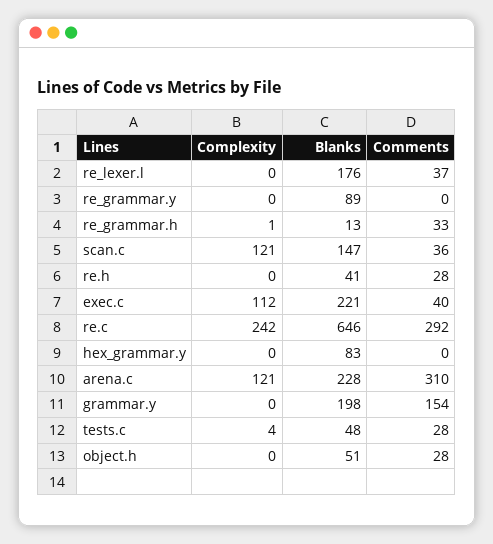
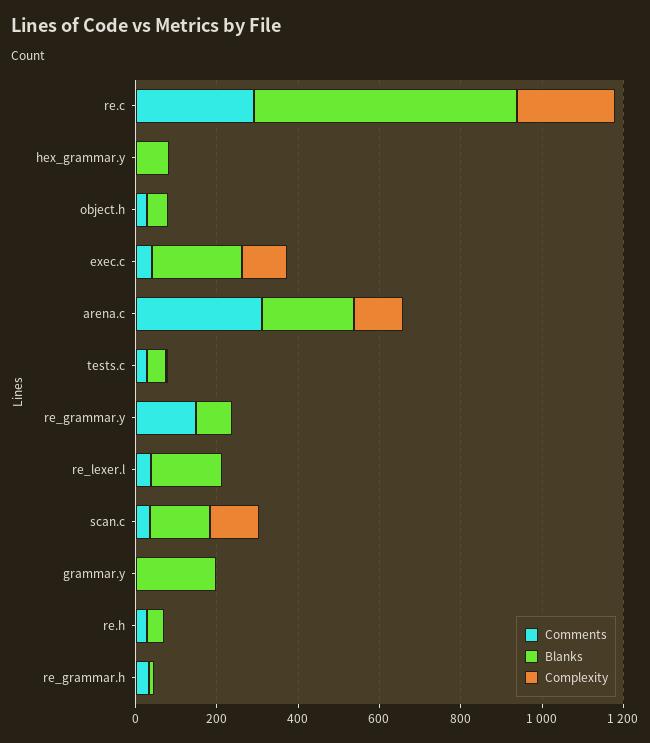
Comments, re_grammar.y: 0 -> 150
Comments, grammar.y: 154 -> 0

